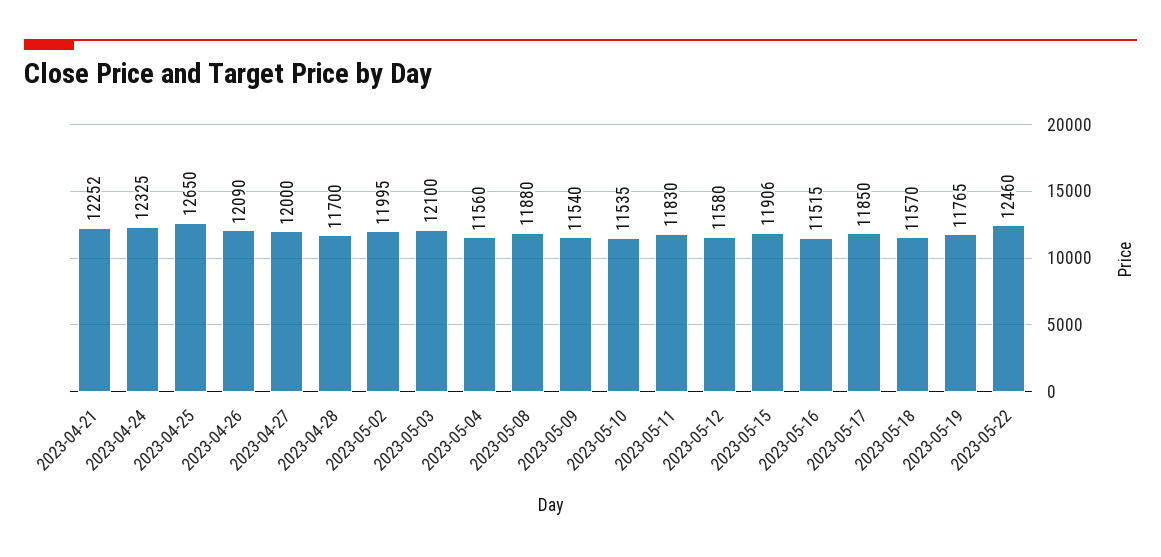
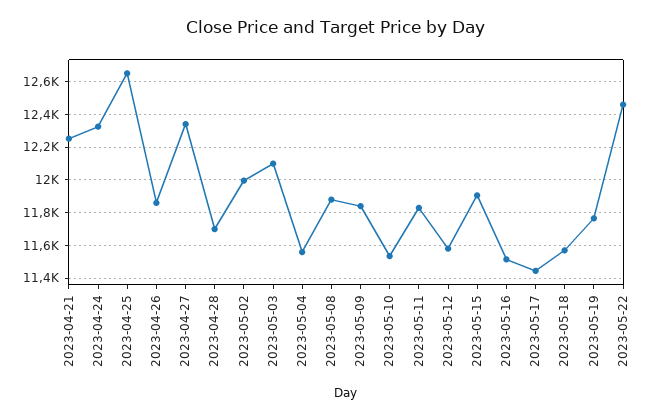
2023-04-26: 12090 -> 11850
2023-04-27: 12000 -> 12350
2023-05-09: 11540 -> 11850
2023-05-17: 11850 -> 11450

